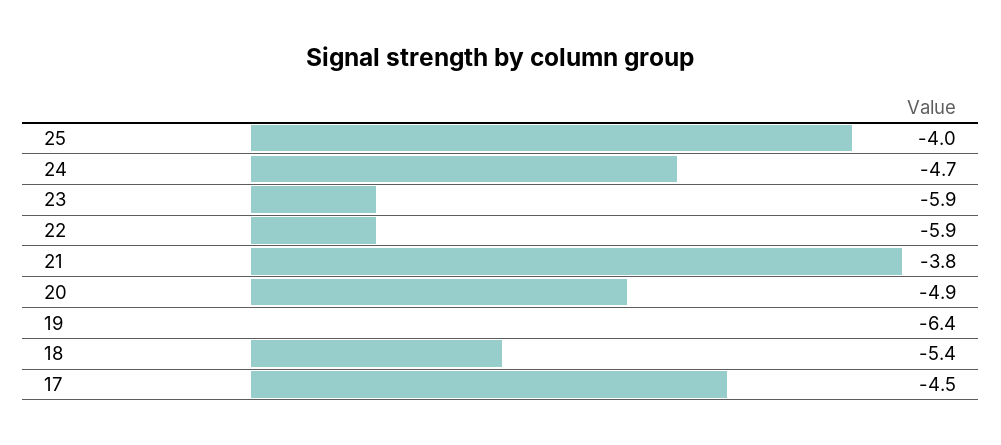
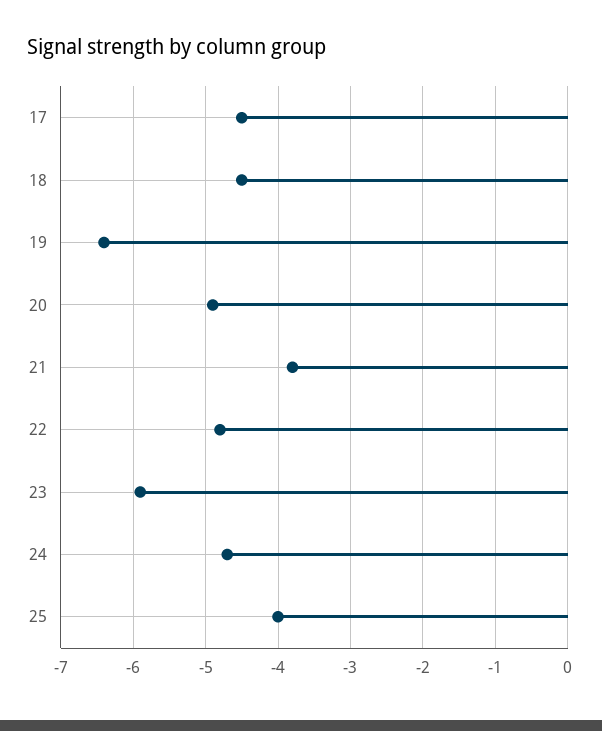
22: -5.9 -> -4.8
18: -5.4 -> -4.5

